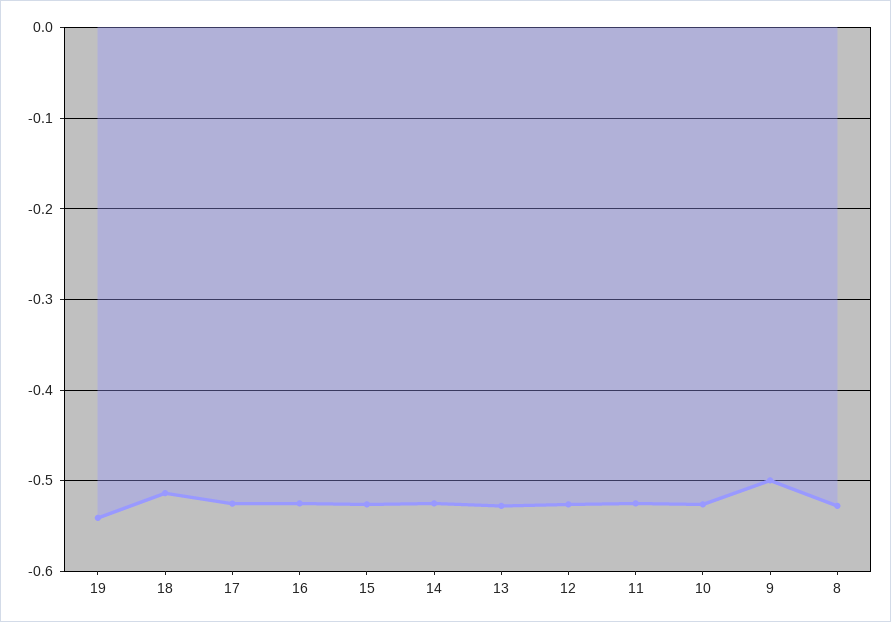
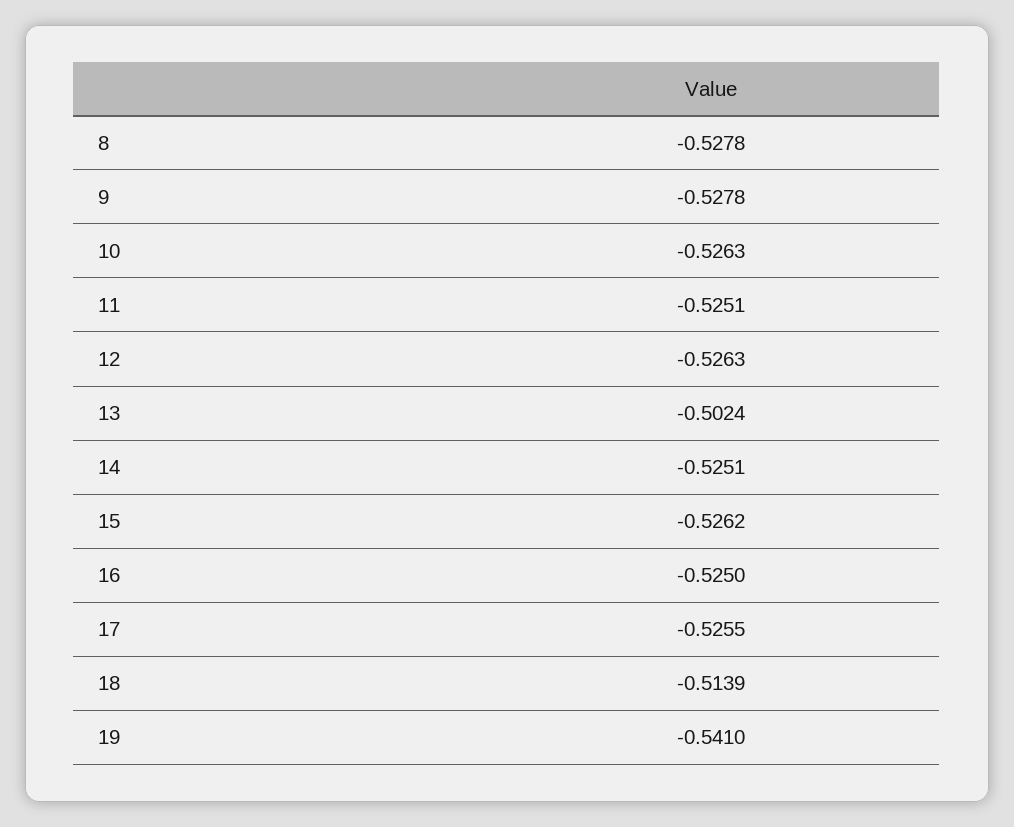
13: -0.53 -> -0.5024
9: -0.5 -> -0.5278

